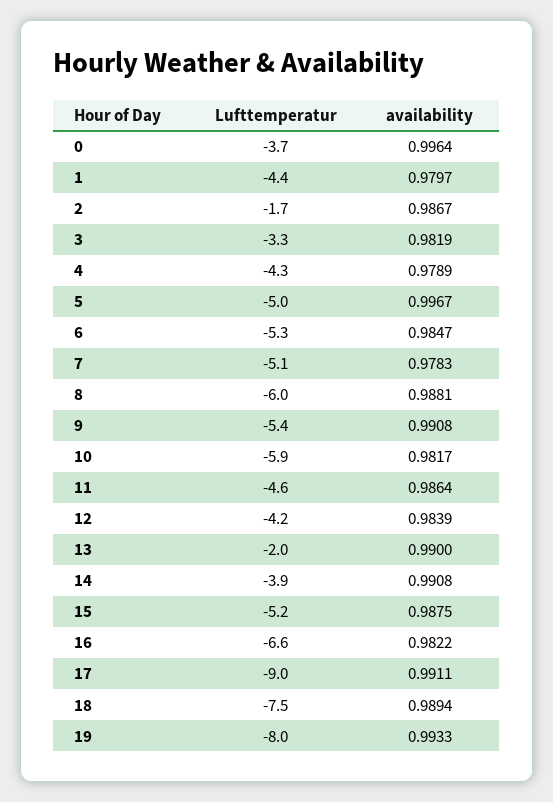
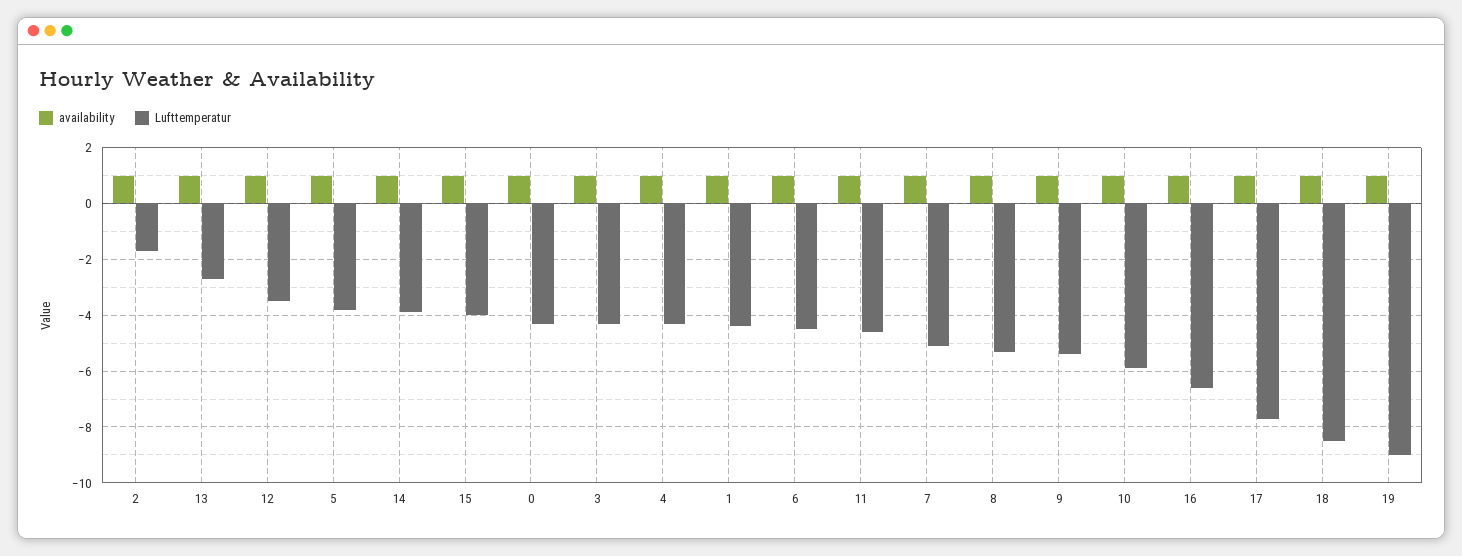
Lufttemperatur, 0: -3.7 -> -4.25
Lufttemperatur, 3: -3.3 -> -4.25
Lufttemperatur, 5: -5 -> -3.75
Lufttemperatur, 6: -5.3 -> -4.5
Lufttemperatur, 8: -6 -> -5.25
Lufttemperatur, 12: -4.2 -> -3.5
Lufttemperatur, 13: -2 -> -2.75
Lufttemperatur, 15: -5.2 -> -4
Lufttemperatur, 17: -9 -> -7.75
Lufttemperatur, 18: -7.5 -> -8.5
Lufttemperatur, 19: -8 -> -9

